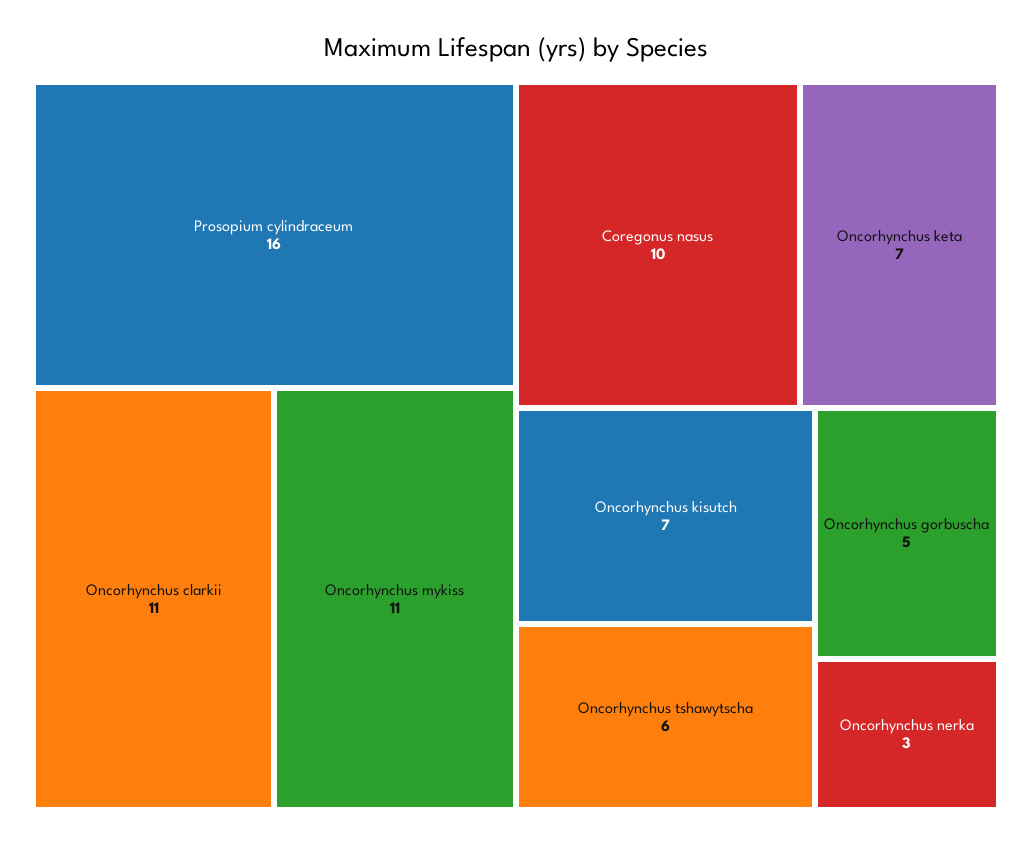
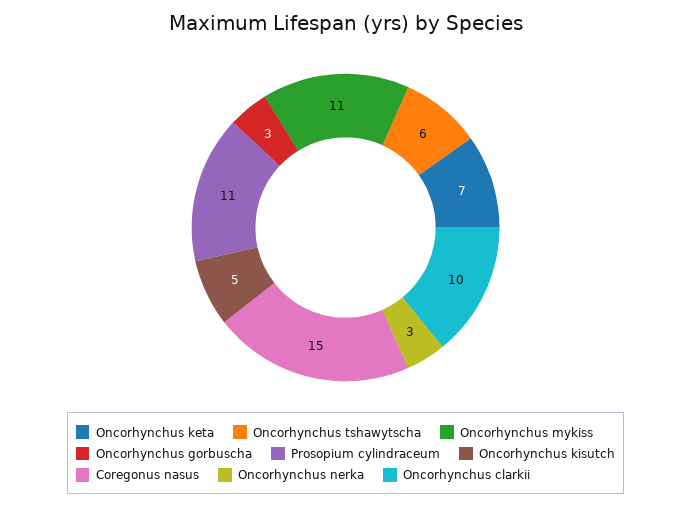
Prosopium cylindraceum: 16 -> 11
Oncorhynchus clarkii: 11 -> 10
Coregonus nasus: 10 -> 15
Oncorhynchus kisutch: 7 -> 5
Oncorhynchus gorbuscha: 5 -> 3

